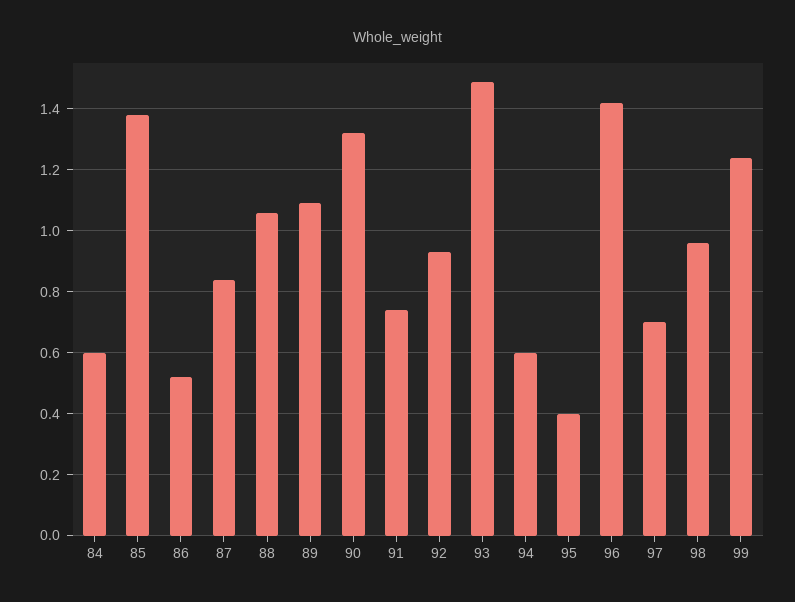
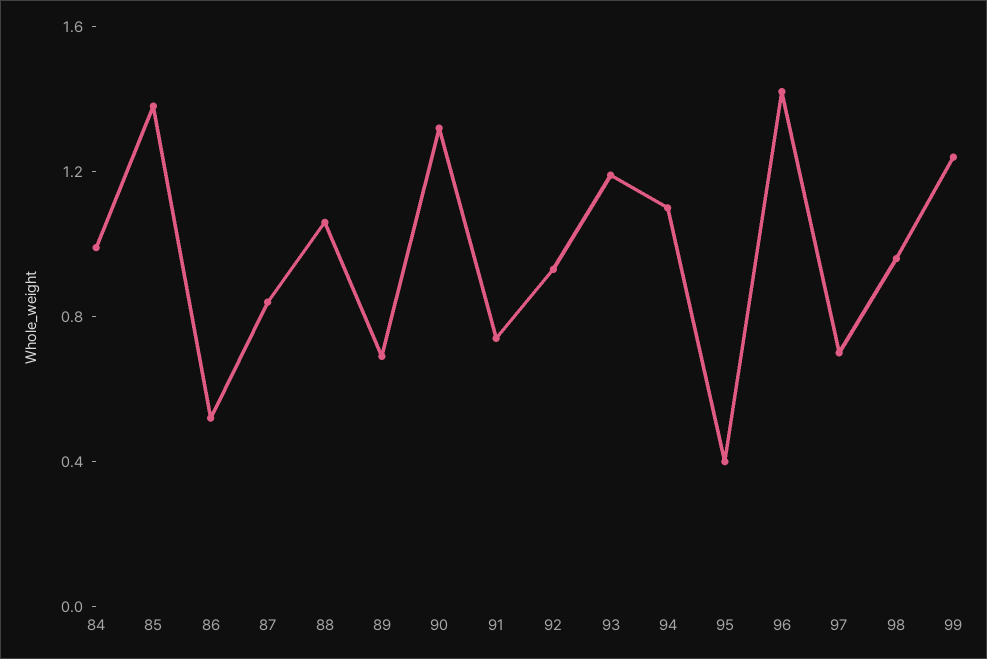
84: 0.6 -> 1
89: 1.1 -> 0.7
93: 1.5 -> 1.2
94: 0.6 -> 1.1

